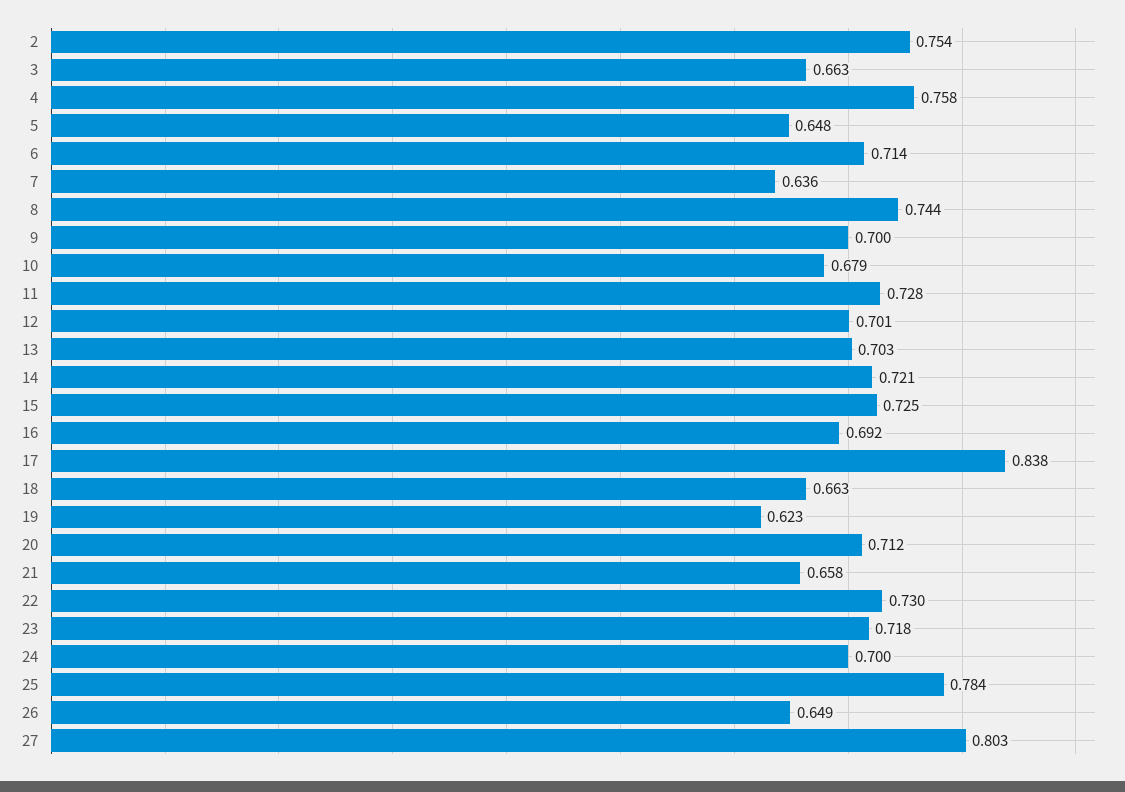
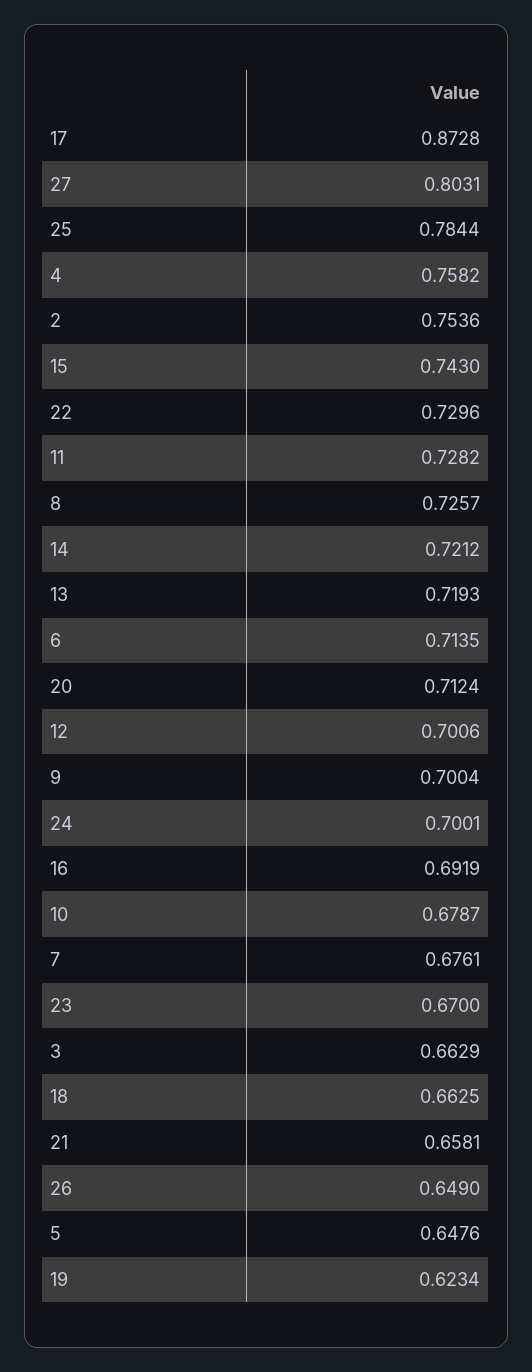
7: 0.636 -> 0.6761
8: 0.744 -> 0.7257
13: 0.703 -> 0.7193
15: 0.725 -> 0.743
17: 0.838 -> 0.8728
23: 0.718 -> 0.67

